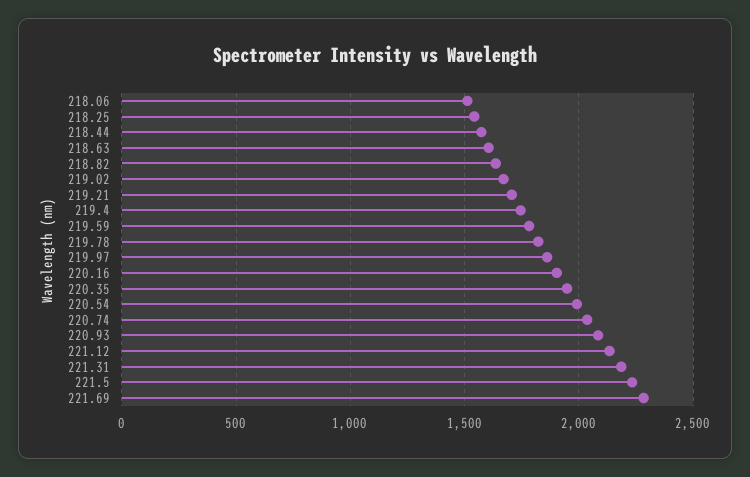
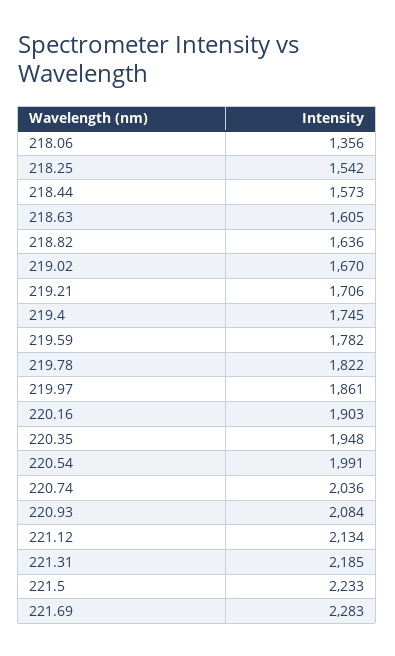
218.06: 1500 -> 1356

